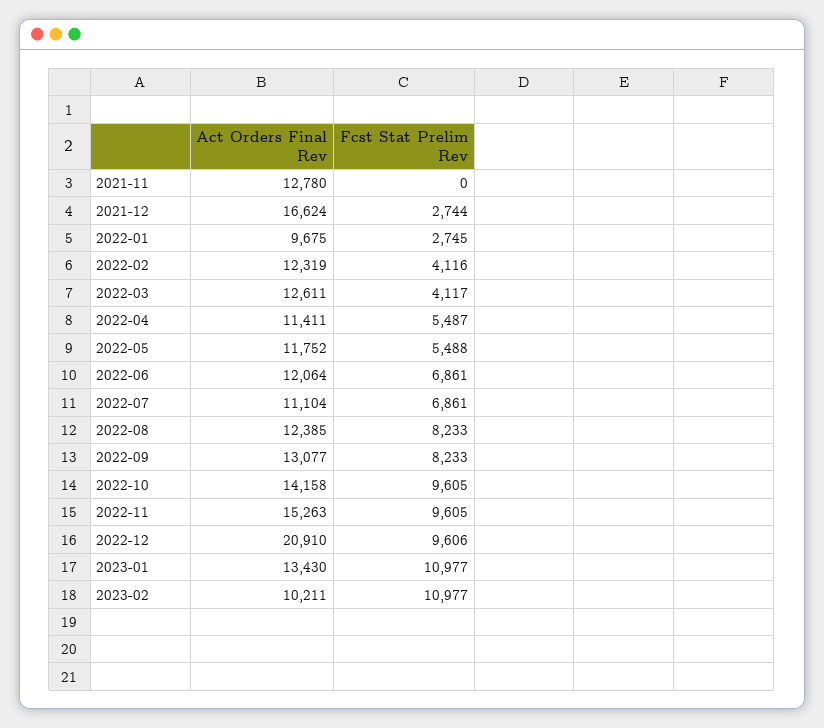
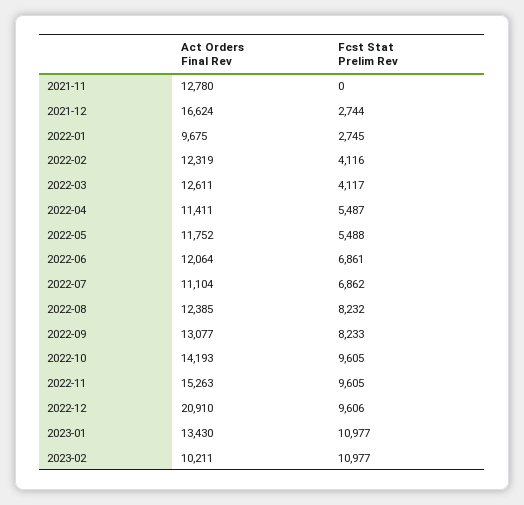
Fcst Stat Prelim Rev, 2022-07: 6861 -> 6862
Fcst Stat Prelim Rev, 2022-08: 8233 -> 8232
Act Orders Final Rev, 2022-10: 14158 -> 14193

